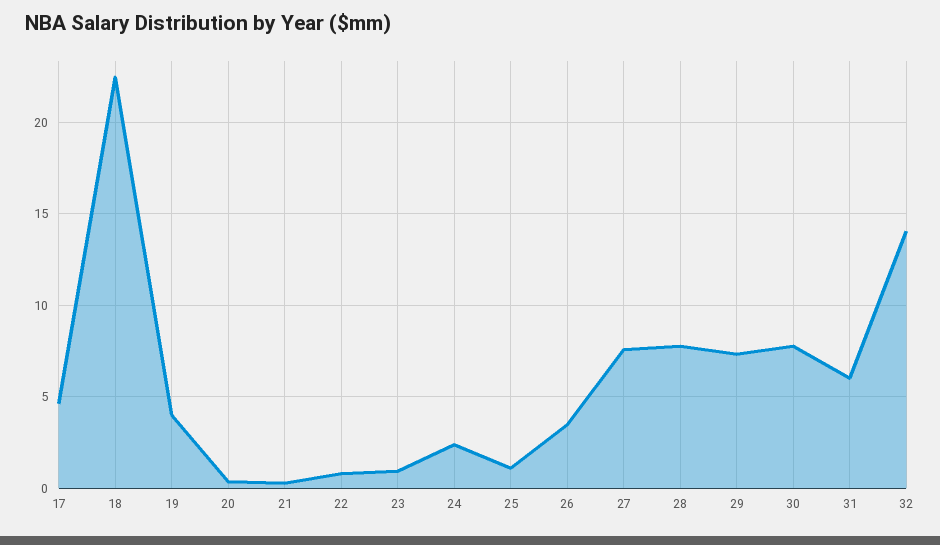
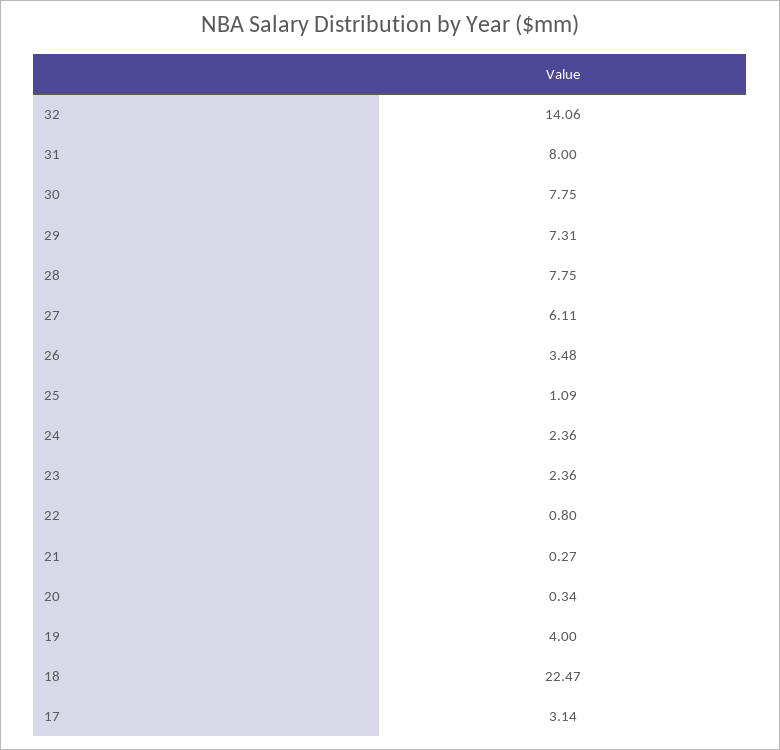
17: 4.5 -> 3.14
23: 1 -> 2.36
27: 7.5 -> 6.11
31: 6 -> 8

